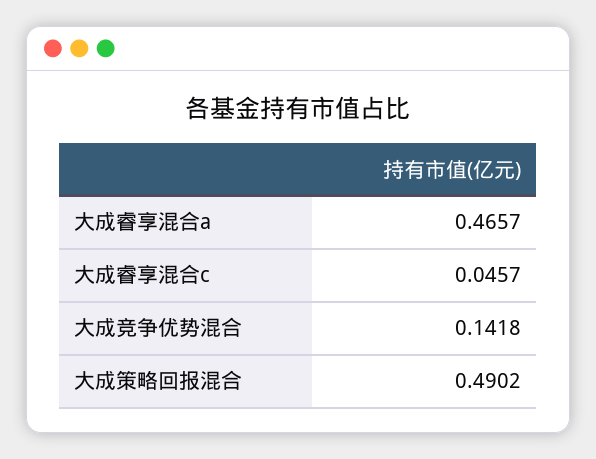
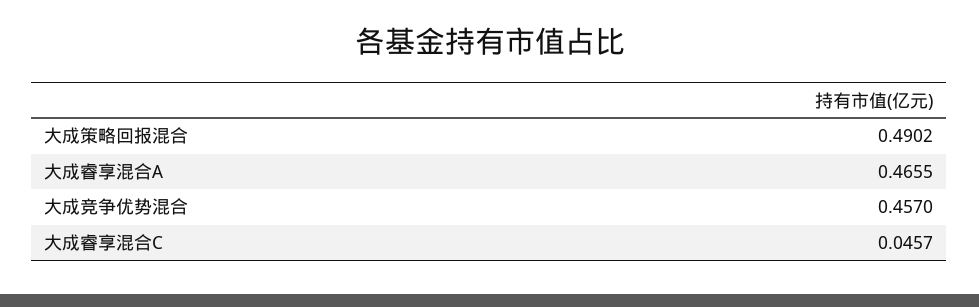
大成睿享混合a: 0.4657 -> 0.4655
大成竞争优势混合: 0.1418 -> 0.457

